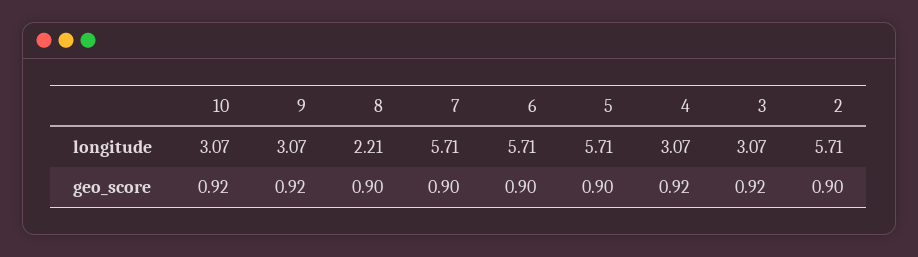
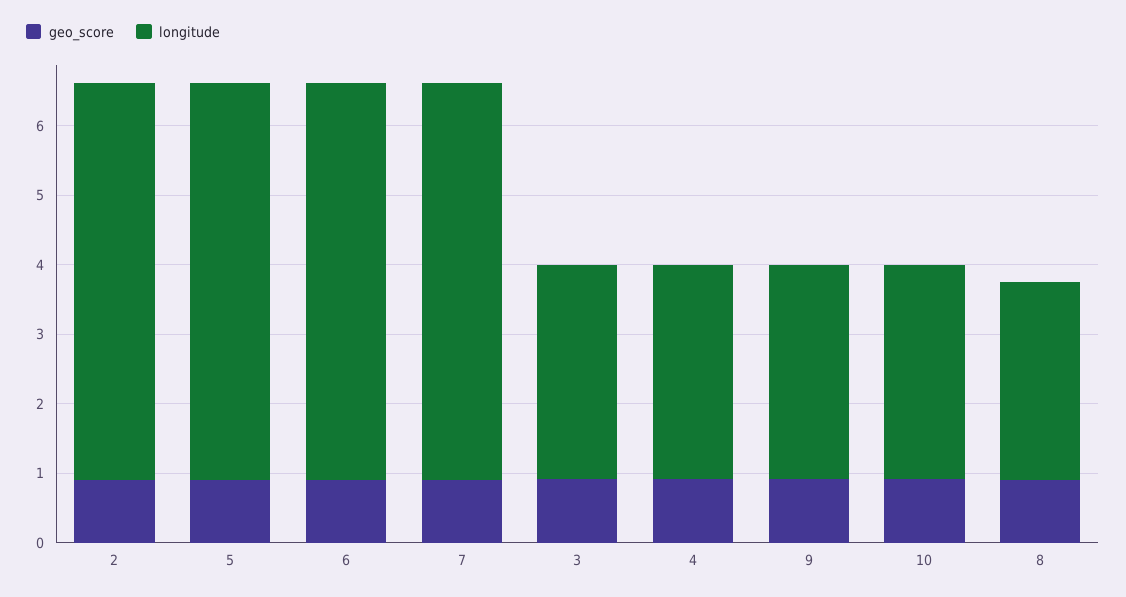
longitude, 8: 2.21 -> 2.8

